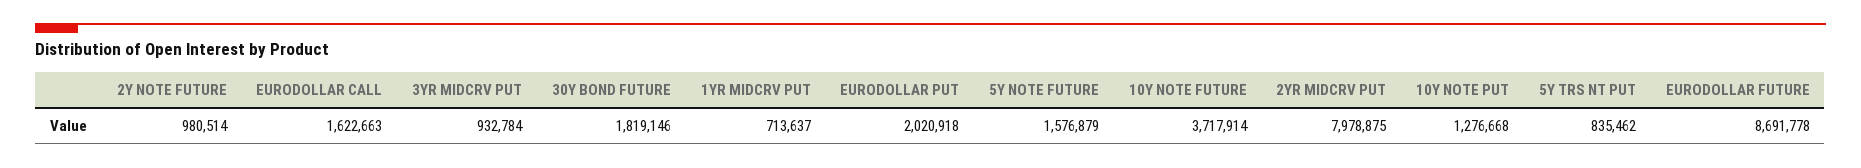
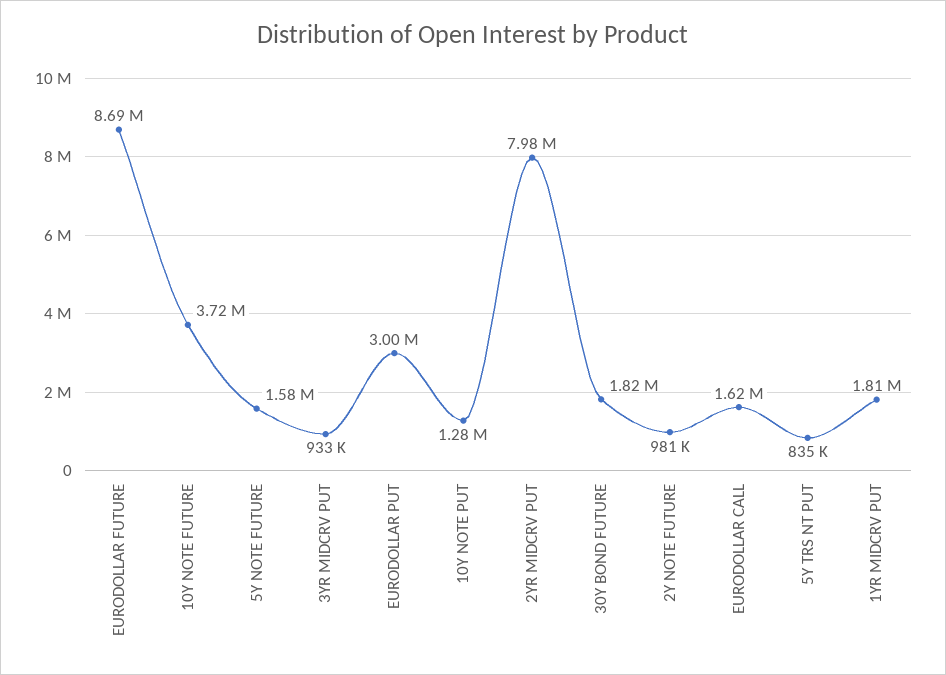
1YR MIDCRV PUT: 713637 -> 1810000
EURODOLLAR PUT: 2020918 -> 3000000

